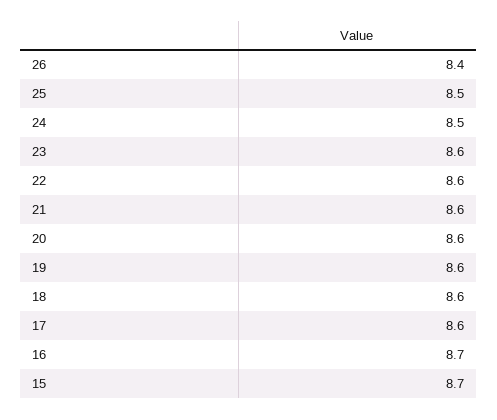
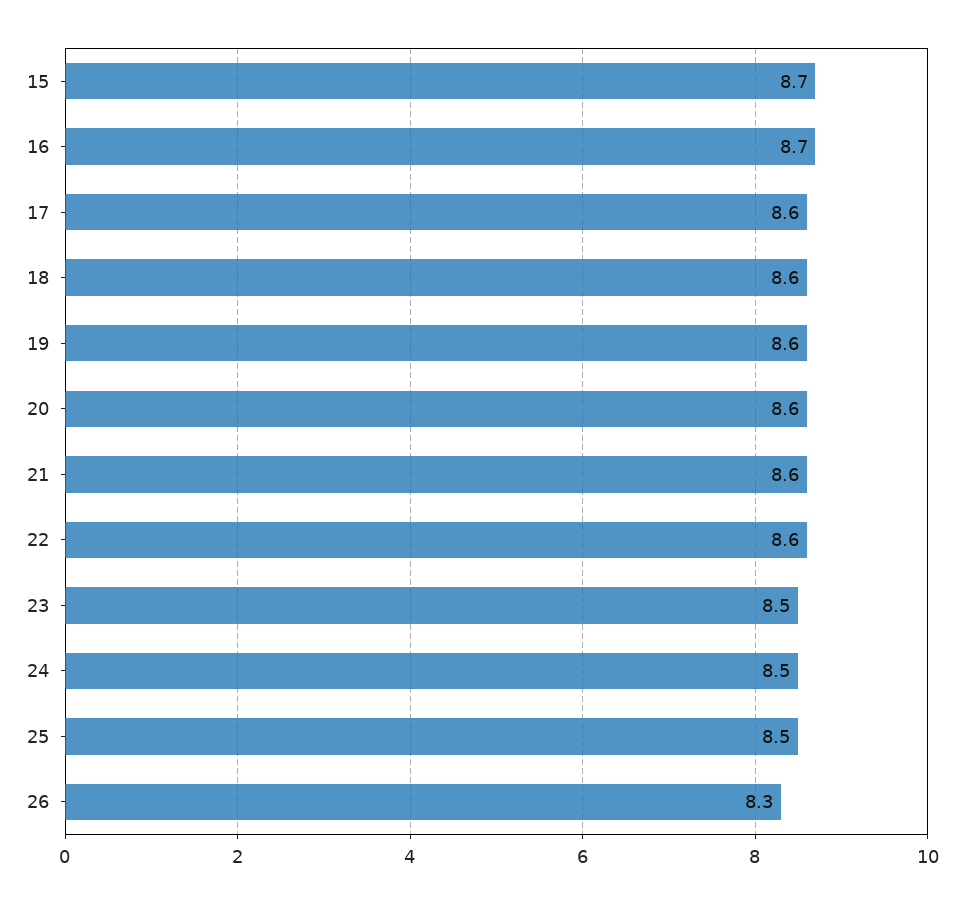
26: 8.4 -> 8.3
23: 8.6 -> 8.5

